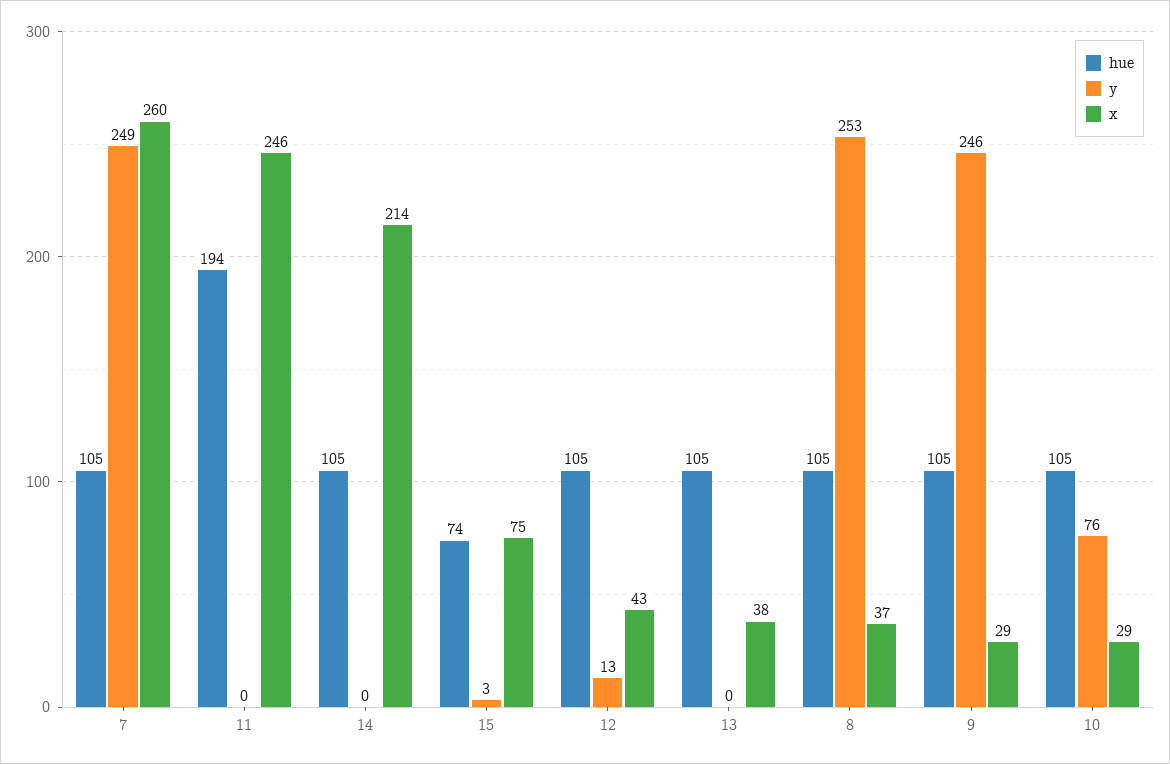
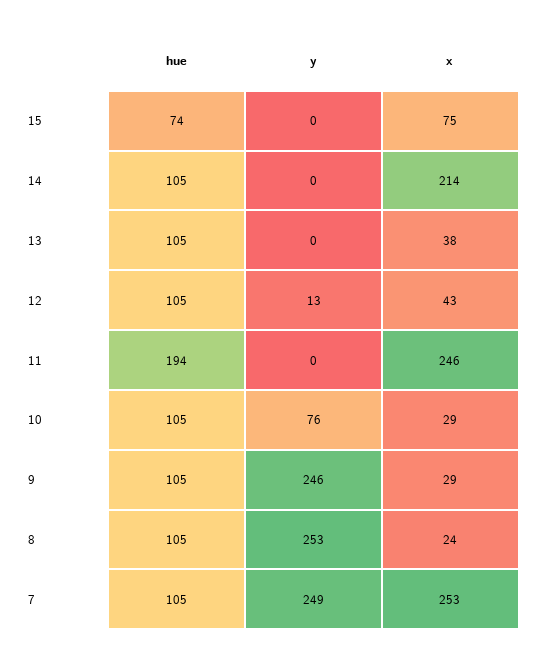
x, 7: 260 -> 253
y, 15: 3 -> 0
x, 8: 37 -> 24

